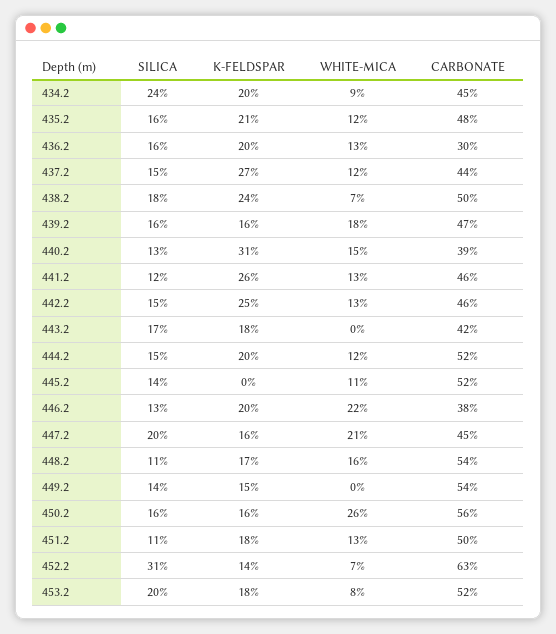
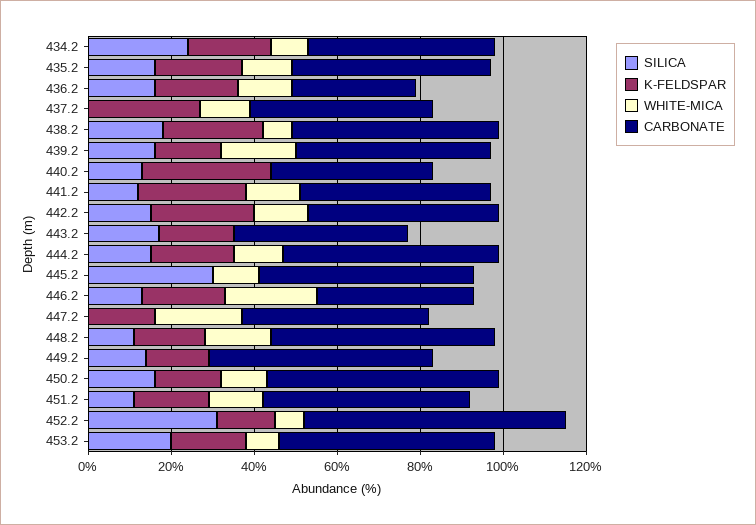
SILICA, 437.2: 15 -> 0
WHITE-MICA, 440.2: 15 -> 0
SILICA, 445.2: 14 -> 30
SILICA, 447.2: 20 -> 0
WHITE-MICA, 450.2: 26 -> 10

